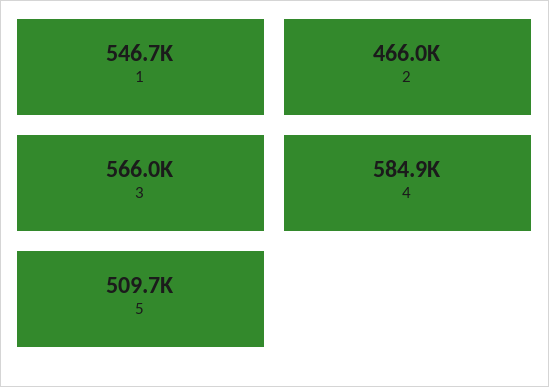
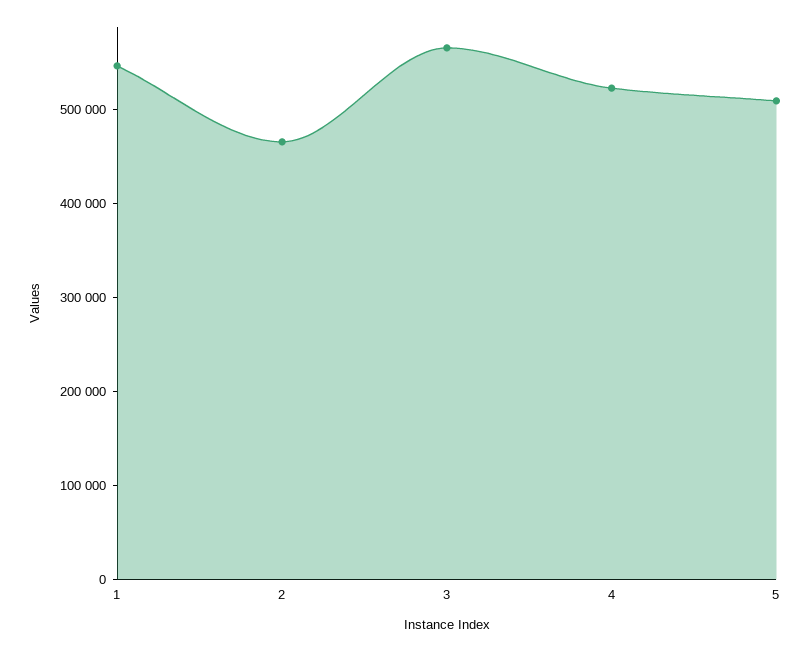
4: 584900 -> 520000

